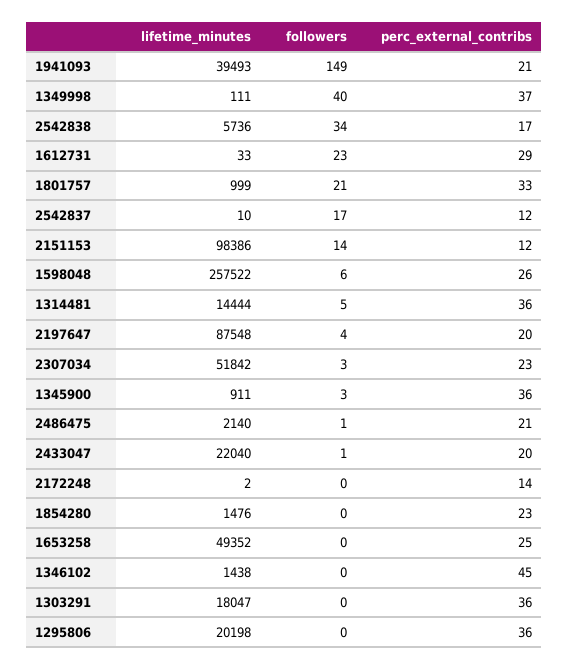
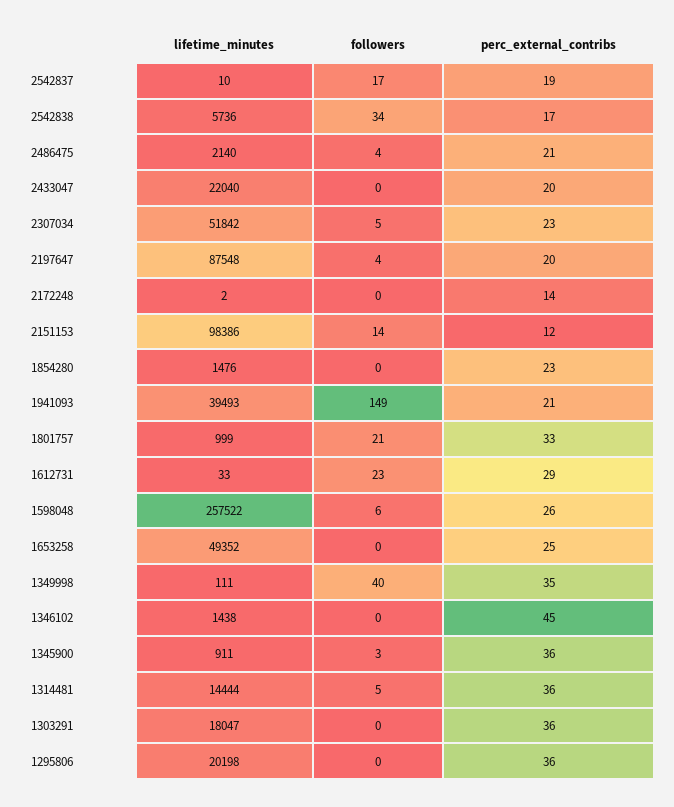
perc_external_contribs, 1349998: 37 -> 35
perc_external_contribs, 2542837: 12 -> 19
followers, 2307034: 3 -> 5
followers, 2486475: 1 -> 4
followers, 2433047: 1 -> 0

